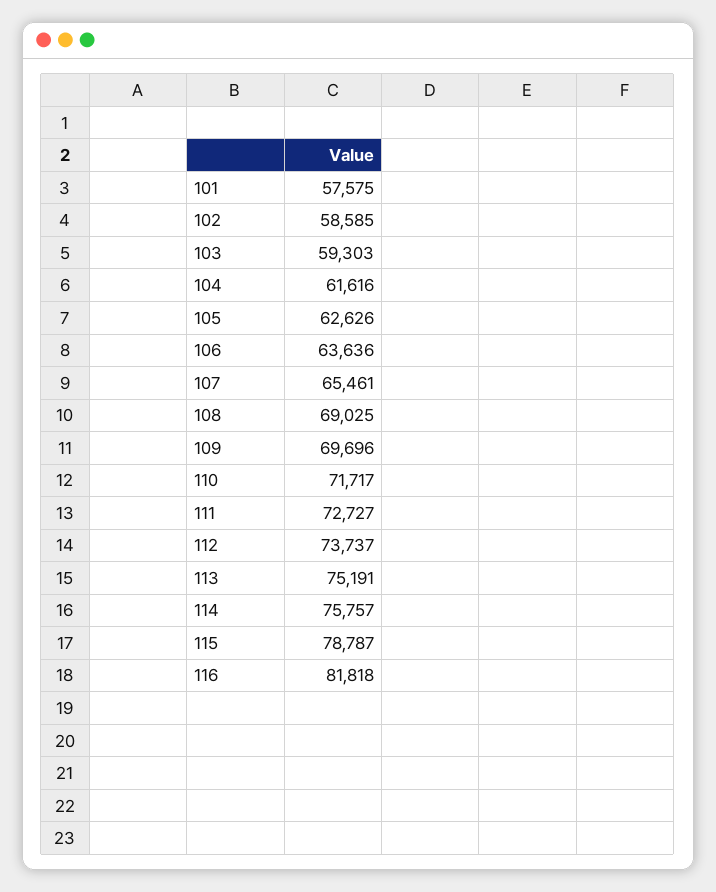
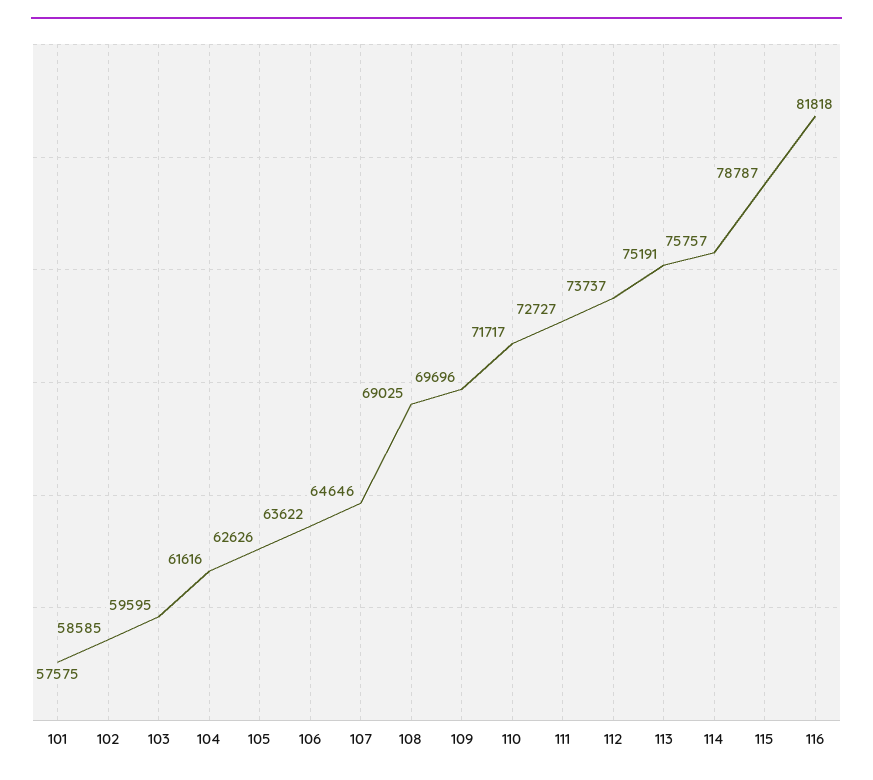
103: 59303 -> 59595
106: 63636 -> 63622
107: 65461 -> 64646

